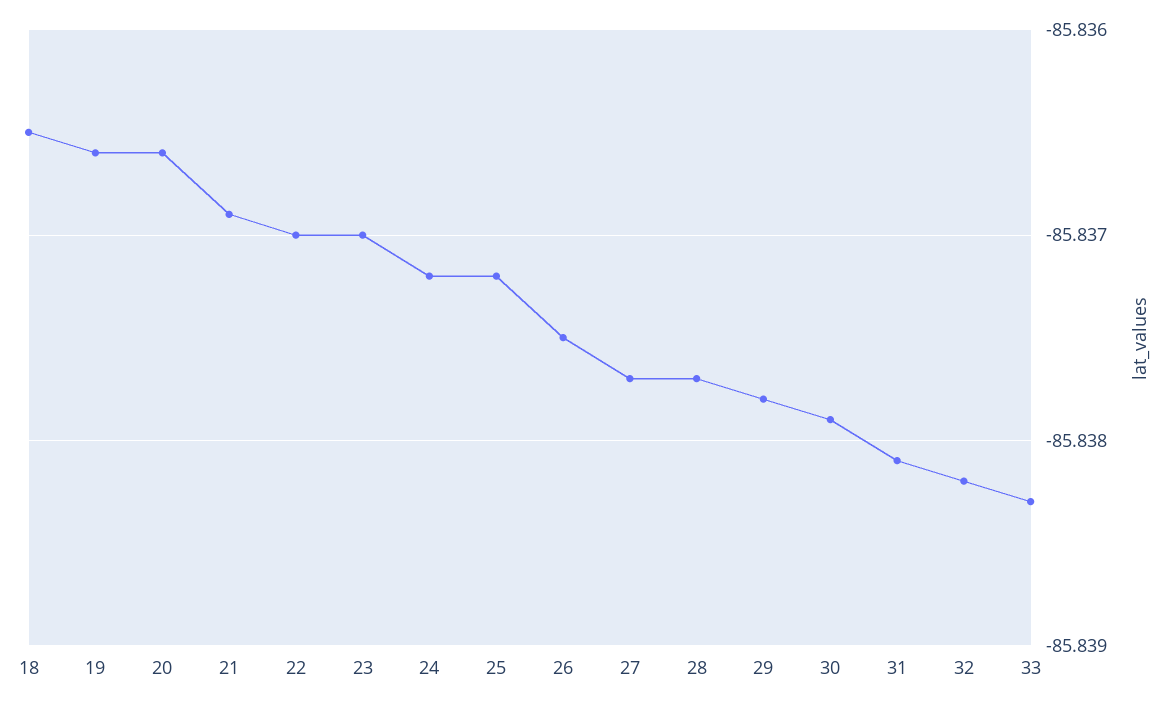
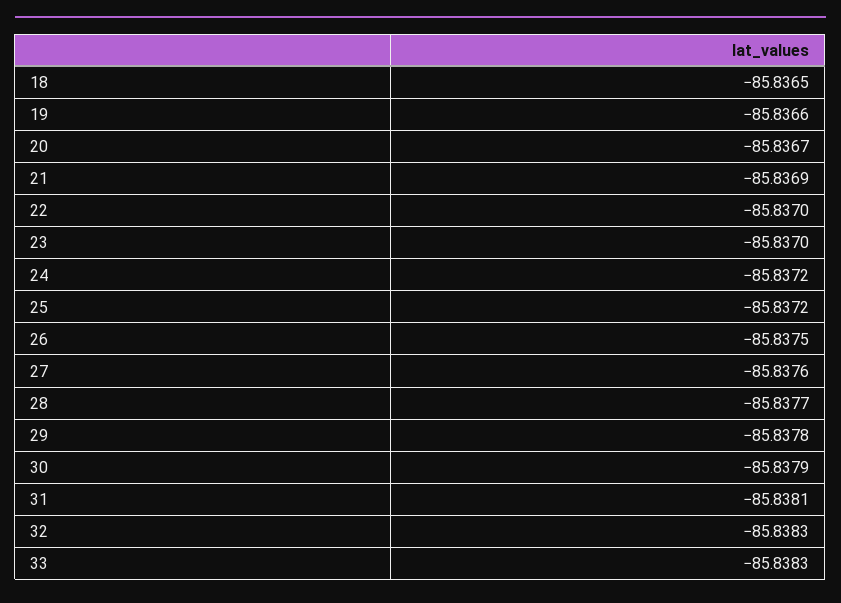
20: -85.8366 -> -85.8367
27: -85.8377 -> -85.8376
32: -85.8382 -> -85.8383

